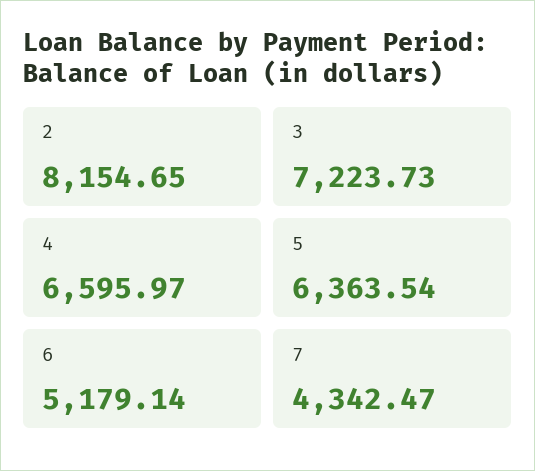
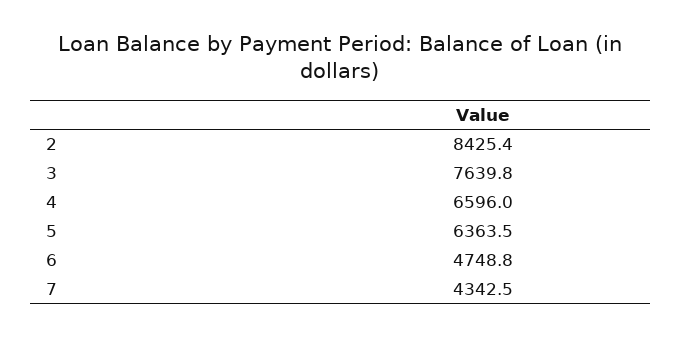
2: 8154.65 -> 8425.4
3: 7223.73 -> 7639.8
6: 5179.14 -> 4748.8

